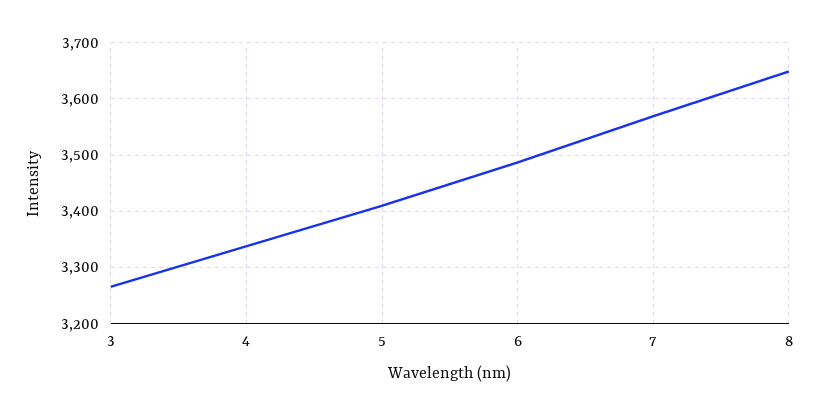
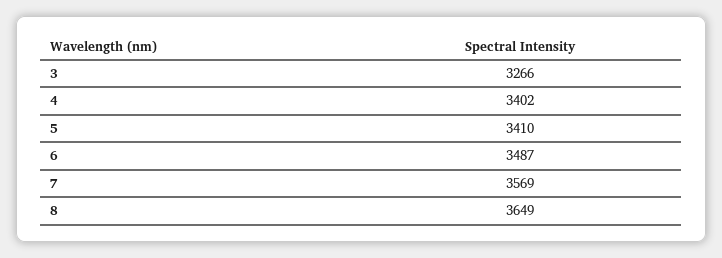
4: 3340 -> 3402

